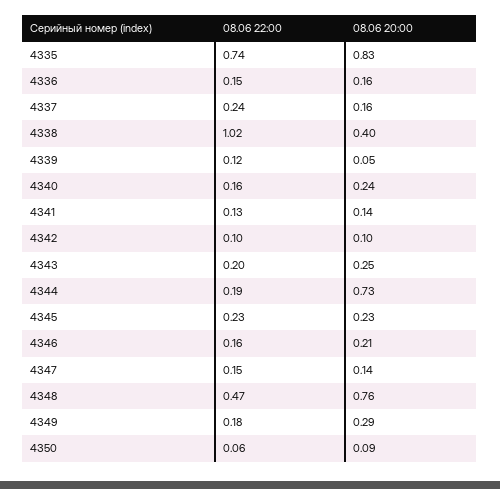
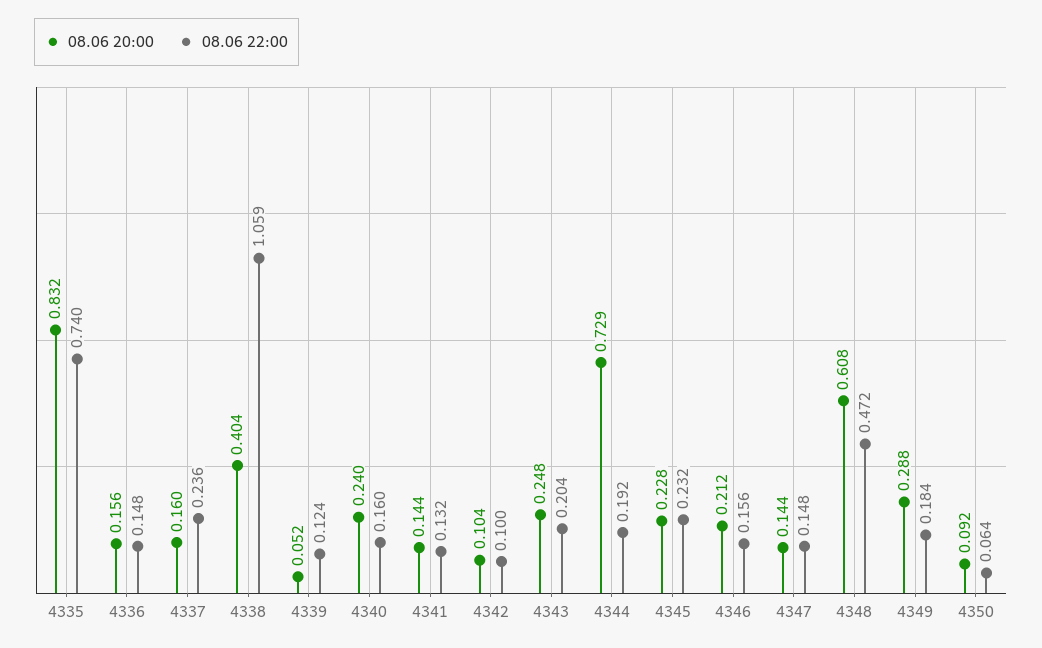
08.06 22:00, 4338: 1.02 -> 1.059
08.06 20:00, 4348: 0.76 -> 0.608

